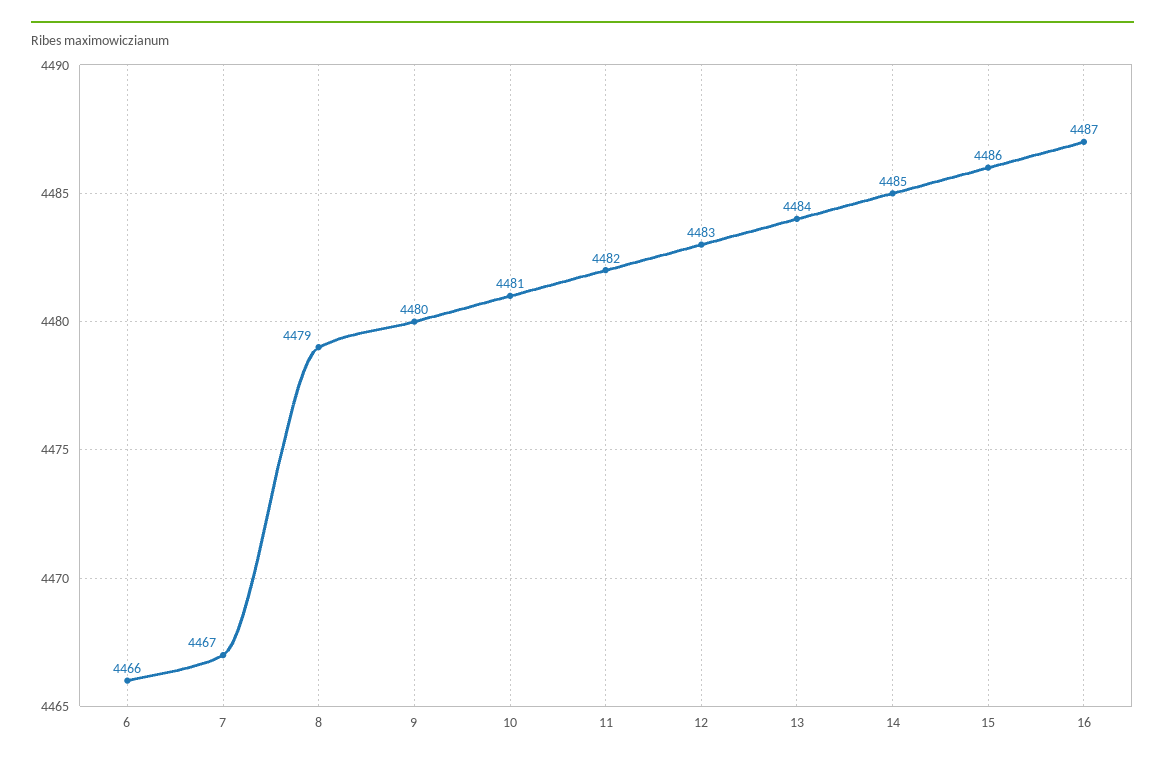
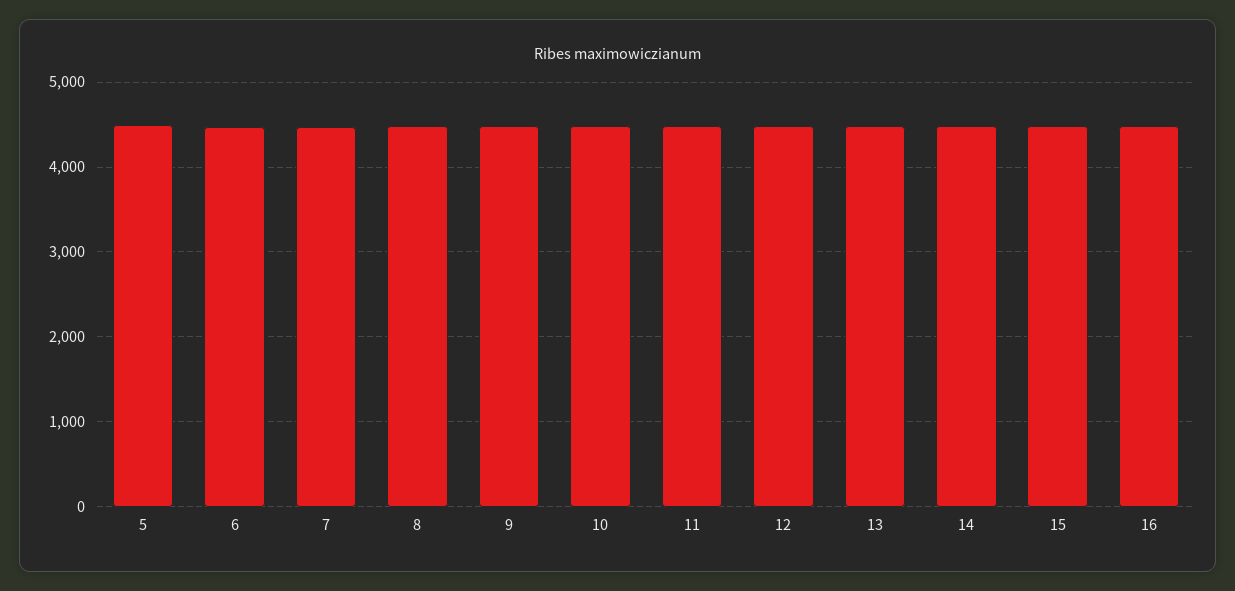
5: none -> 4500

